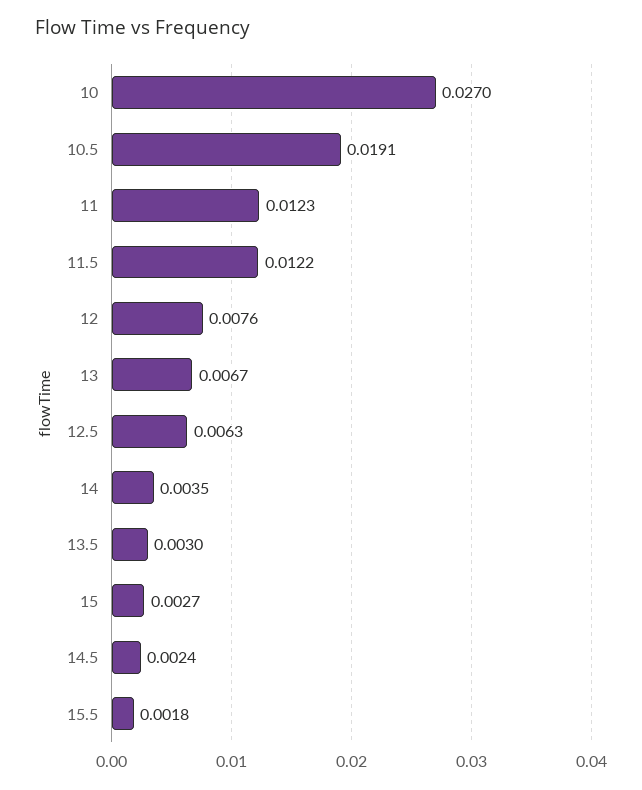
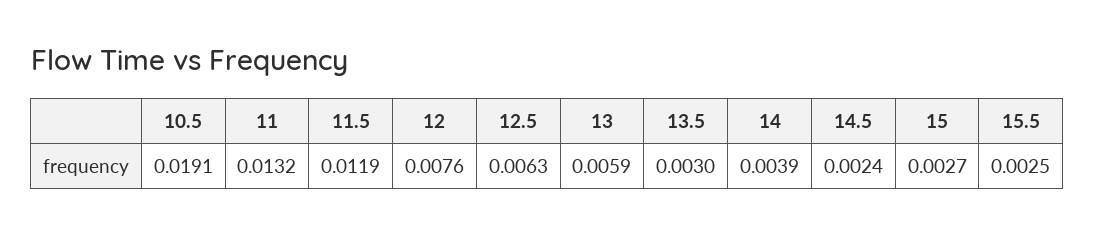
10: 0.027 -> none
11: 0.0123 -> 0.0132
11.5: 0.0122 -> 0.0119
13: 0.0067 -> 0.0059
14: 0.0035 -> 0.0039
15.5: 0.0018 -> 0.0025

